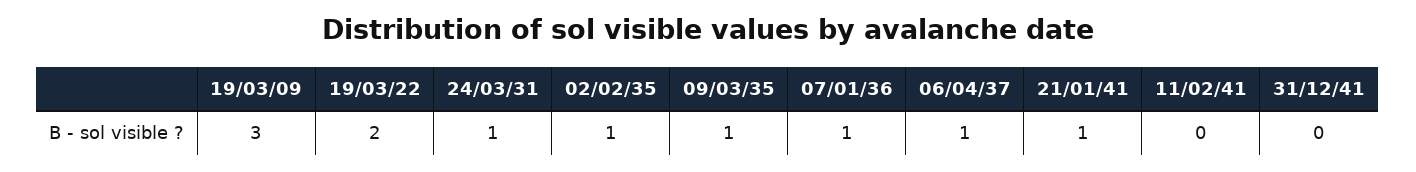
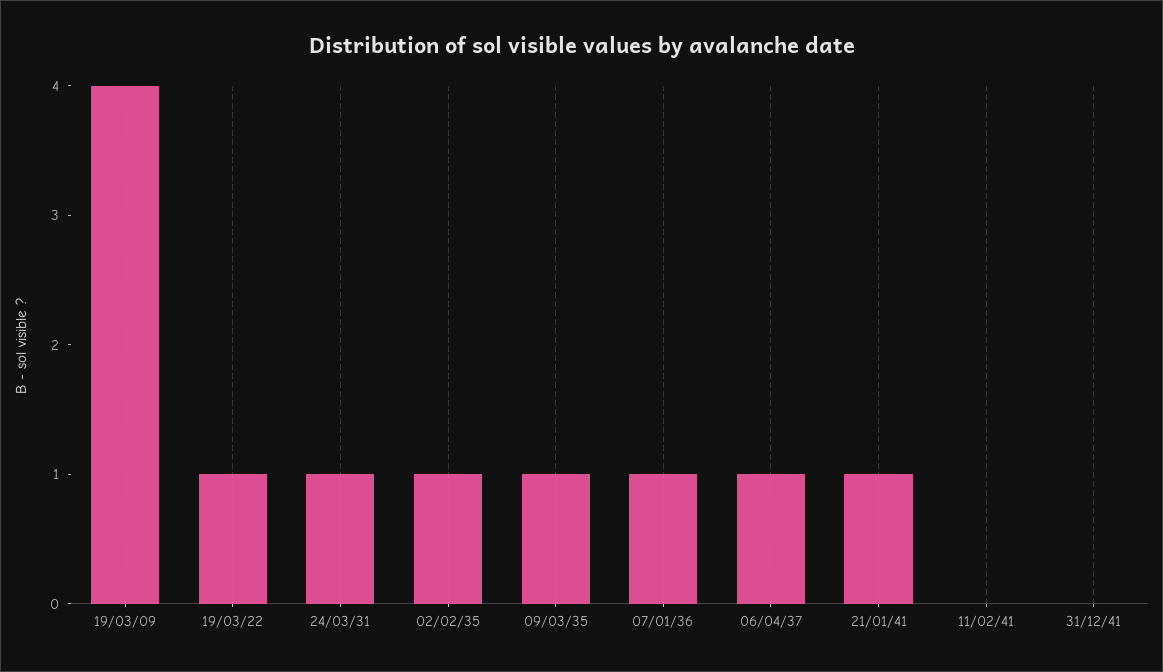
19/03/09: 3 -> 4
19/03/22: 2 -> 1

